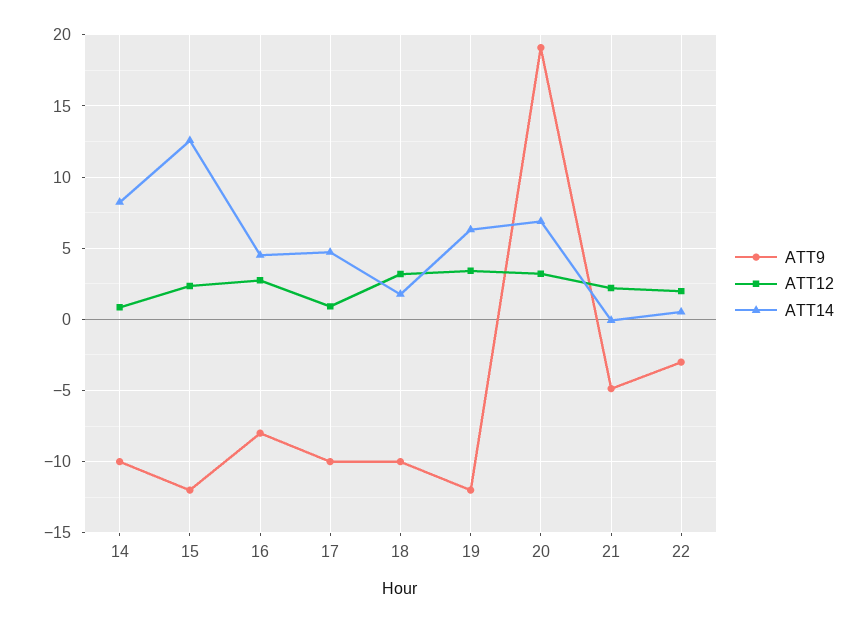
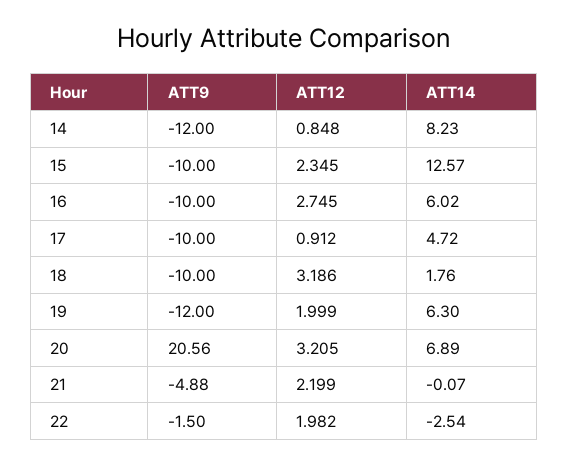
ATT9, 14: -10 -> -12
ATT9, 15: -12 -> -10
ATT9, 16: -8 -> -10
ATT14, 16: 4.5 -> 6.02
ATT12, 19: 3.5 -> 1.999
ATT9, 20: 19 -> 20.56
ATT9, 22: -3 -> -1.5
ATT14, 22: 0.5 -> -2.54

